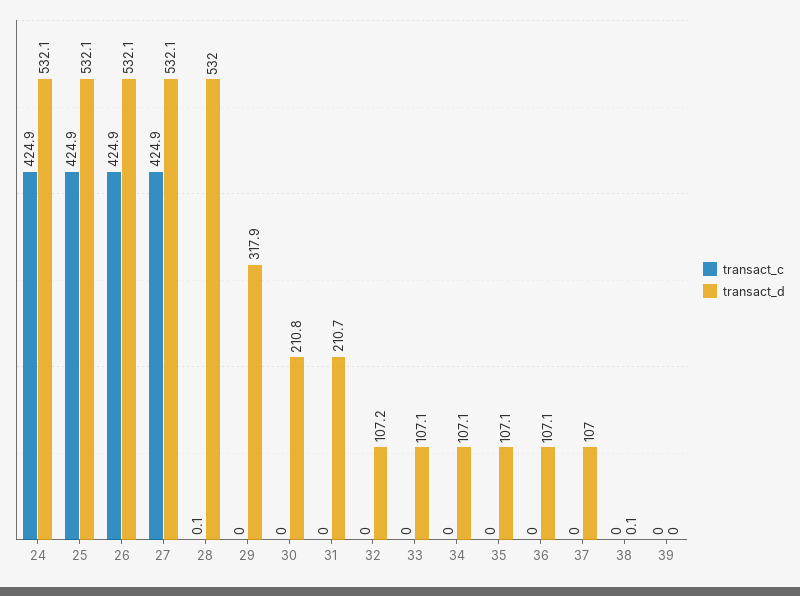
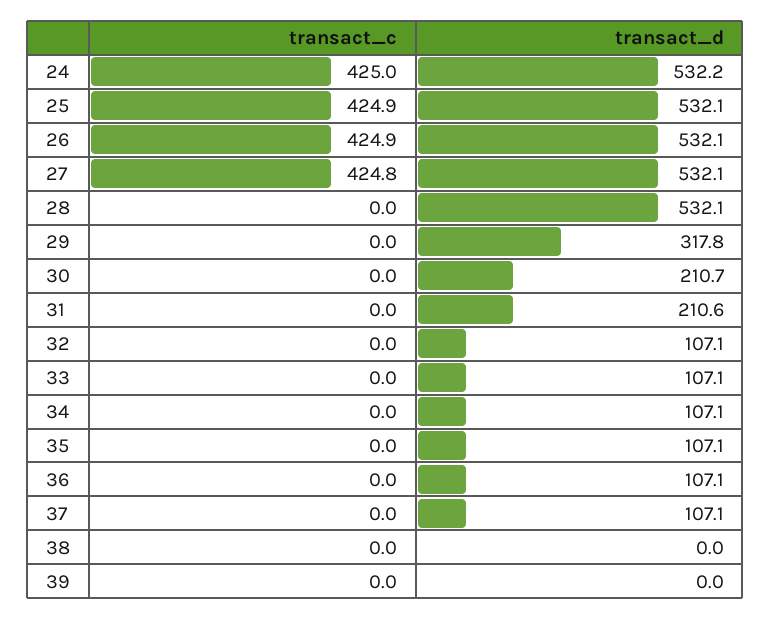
transact_c, 24: 424.9 -> 425
transact_d, 24: 532.1 -> 532.2
transact_c, 27: 424.9 -> 424.8
transact_c, 28: 0.1 -> 0
transact_d, 28: 532 -> 532.1
transact_d, 29: 317.9 -> 317.8
transact_d, 30: 210.8 -> 210.7
transact_d, 31: 210.7 -> 210.6
transact_d, 32: 107.2 -> 107.1
transact_d, 37: 107 -> 107.1
transact_d, 38: 0.1 -> 0

